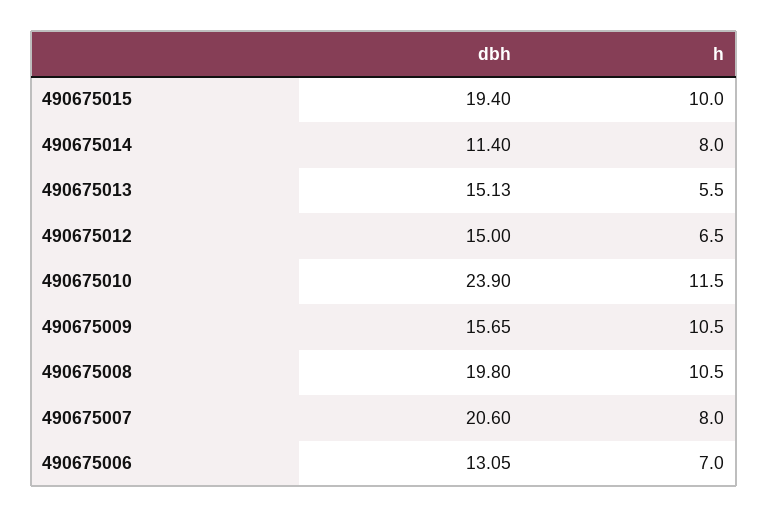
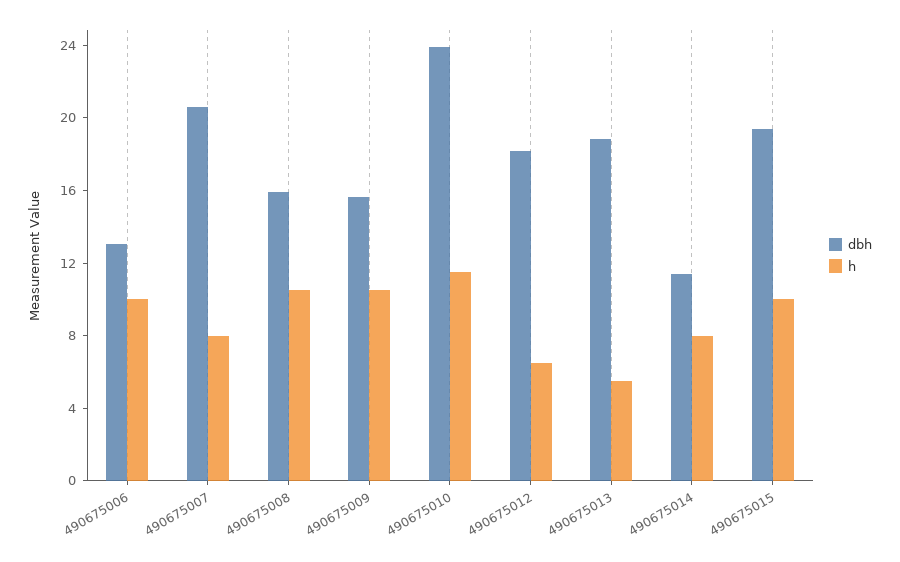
dbh, 490675013: 15.13 -> 19
dbh, 490675012: 15 -> 18
dbh, 490675008: 19.8 -> 16
h, 490675006: 7 -> 10

